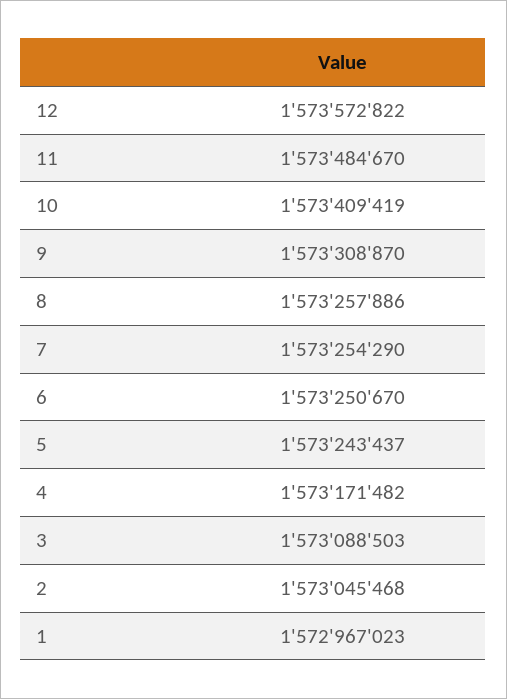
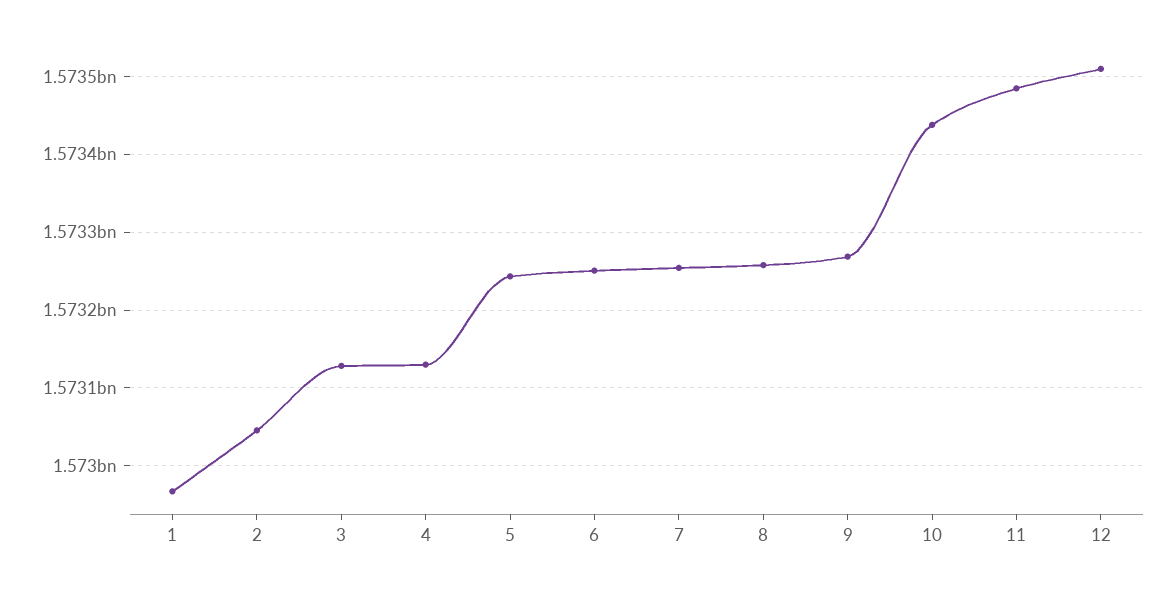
12: 1573572822 -> 1573510000
10: 1573409419 -> 1573440000
9: 1573308870 -> 1573270000
4: 1573171482 -> 1573130000
3: 1573088503 -> 1573130000

